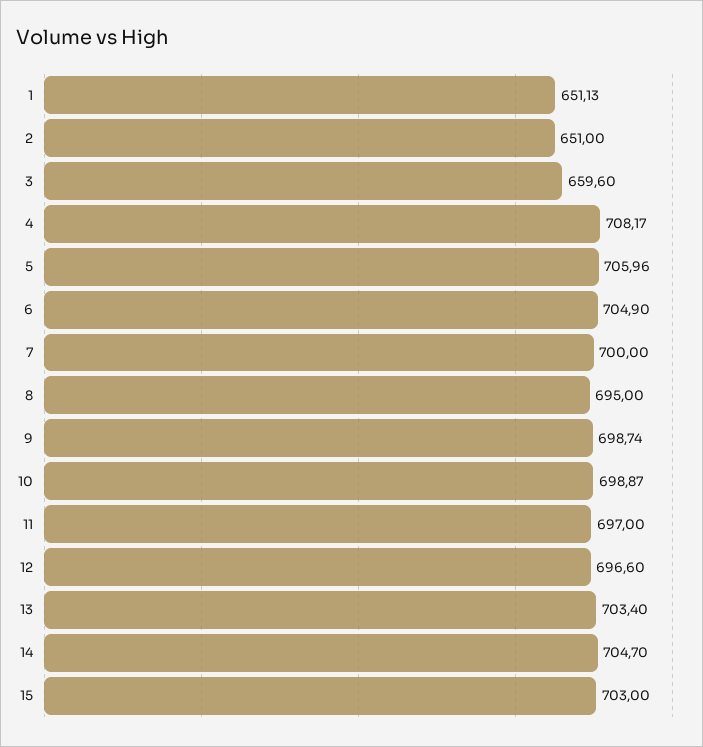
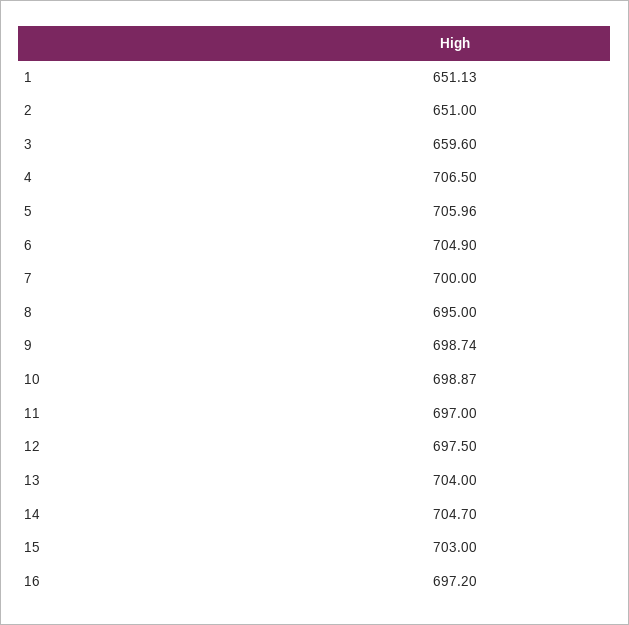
4: 708.17 -> 706.5
12: 696.6 -> 697.5
13: 703.4 -> 704
16: none -> 697.2

